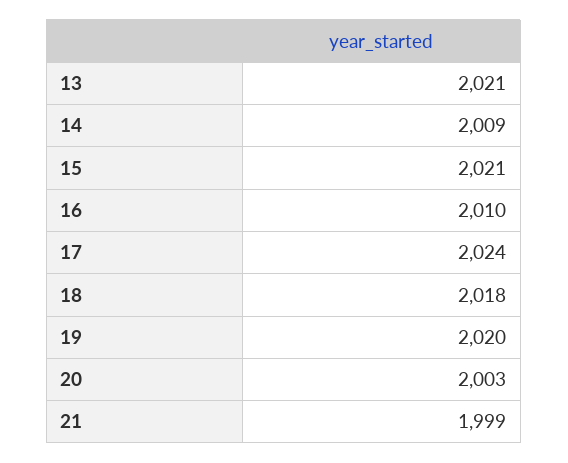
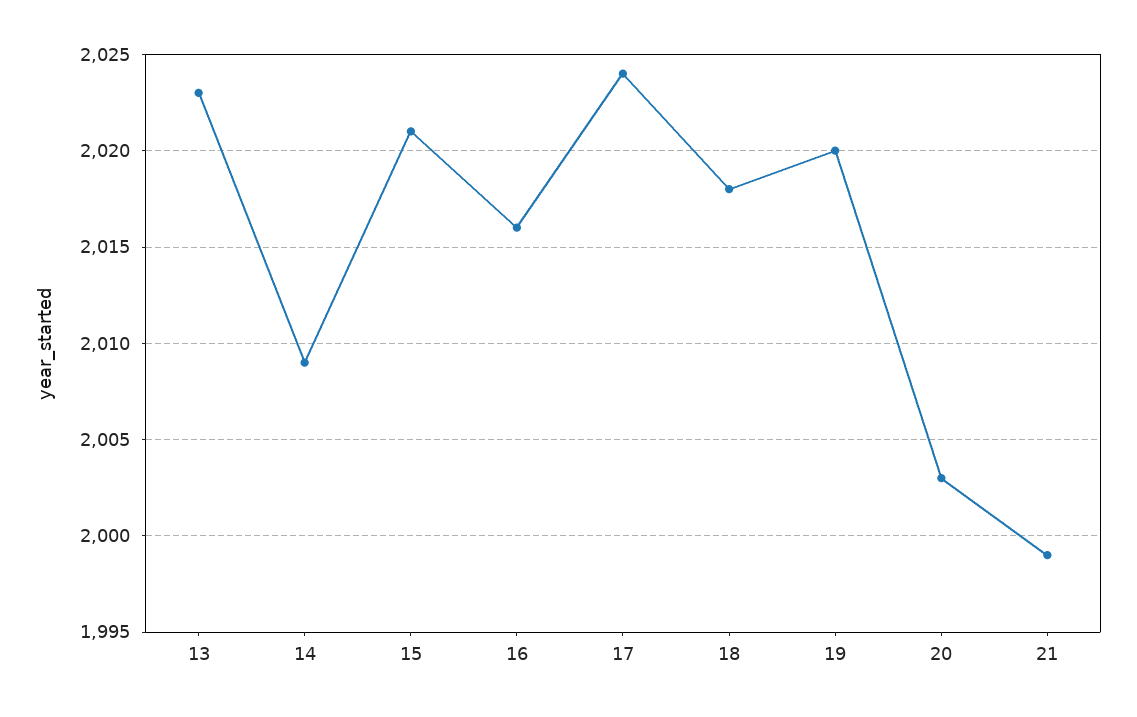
13: 2021 -> 2023
16: 2010 -> 2016

